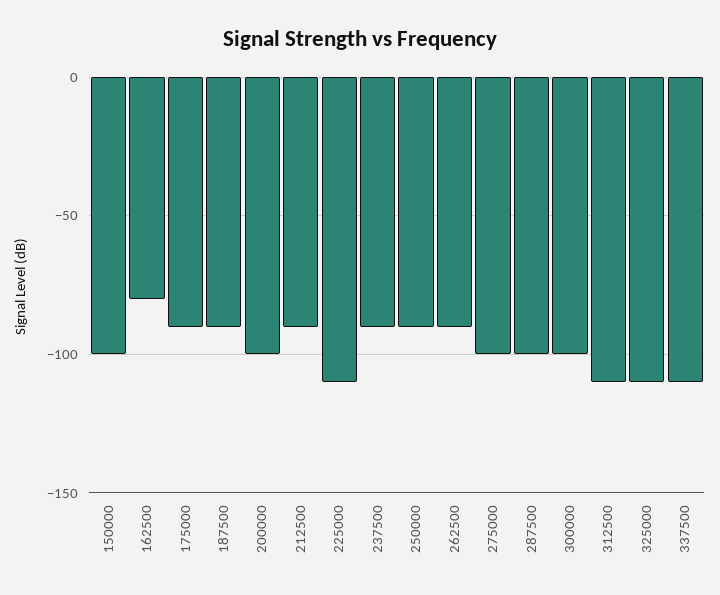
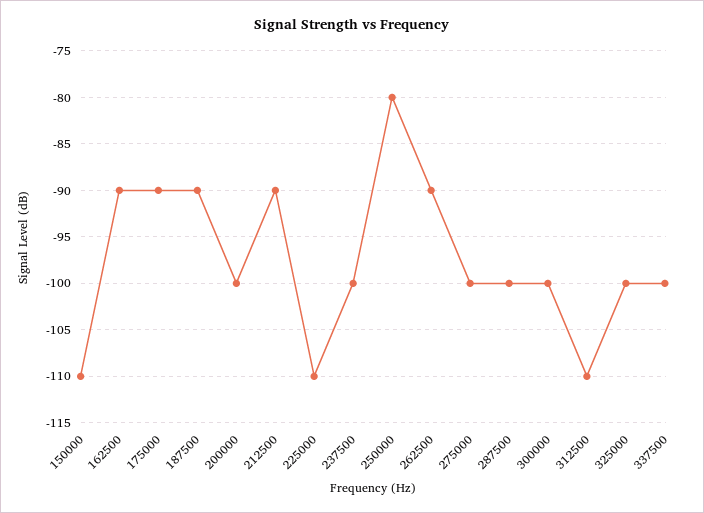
150000: -100 -> -110
162500: -80 -> -90
237500: -90 -> -100
250000: -90 -> -80
325000: -110 -> -100
337500: -110 -> -100

